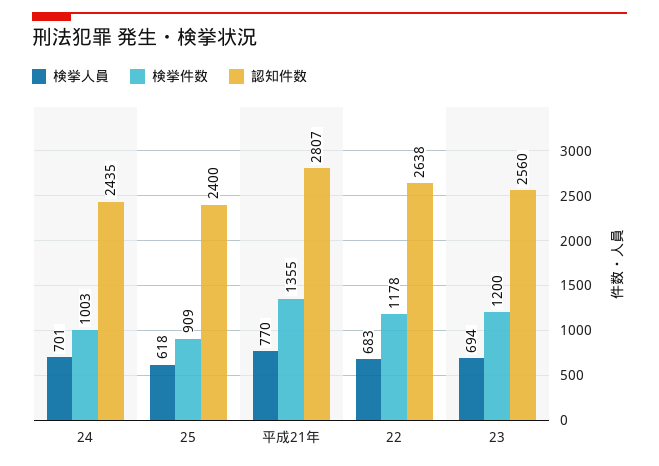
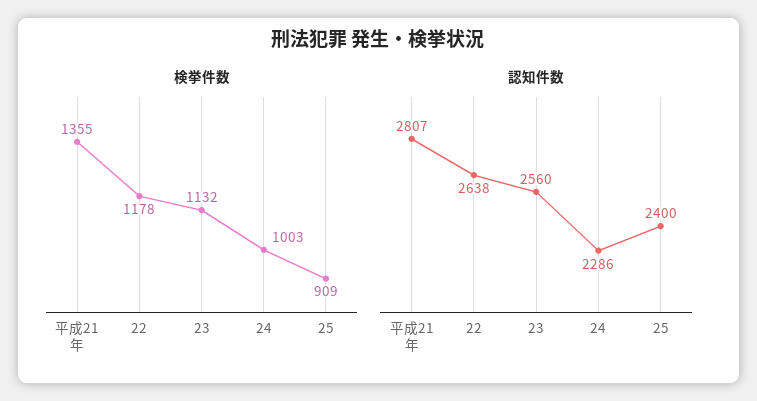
検挙人員, 24: 701 -> none
認知件数, 24: 2435 -> 2286
検挙人員, 25: 618 -> none
検挙人員, 平成21年: 770 -> none
検挙人員, 22: 683 -> none
検挙人員, 23: 694 -> none
検挙件数, 23: 1200 -> 1132

